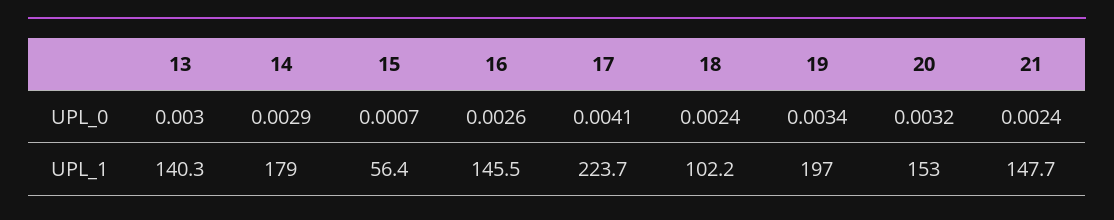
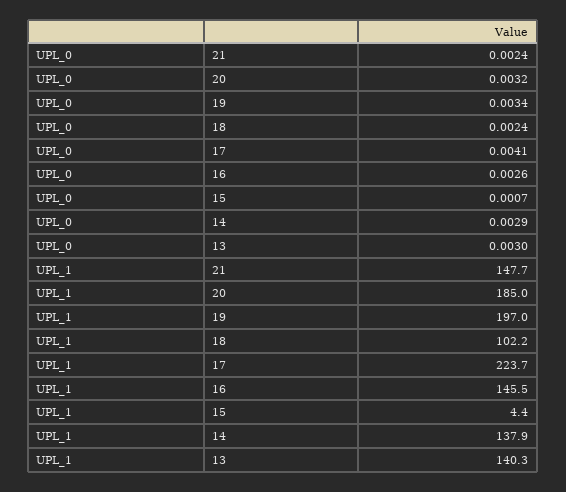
14, UPL_1: 179 -> 137.9
15, UPL_1: 56.4 -> 4.4
20, UPL_1: 153 -> 185

